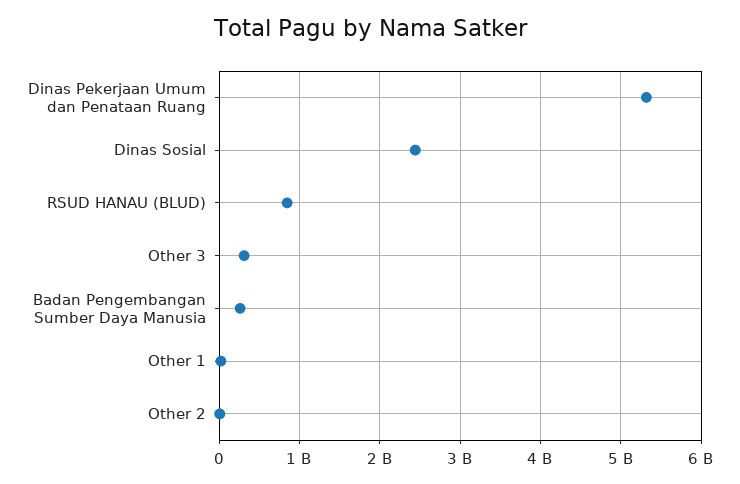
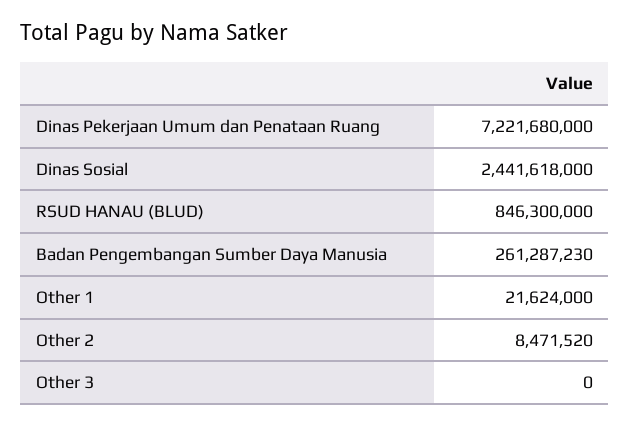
Dinas Pekerjaan Umum dan Penataan Ruang: 5300000000 -> 7221680000
Other 3: 300000000 -> 0

